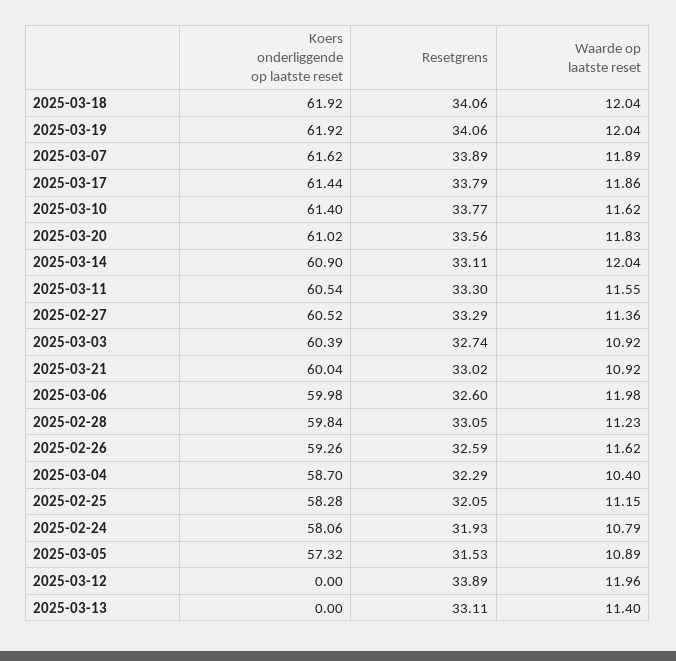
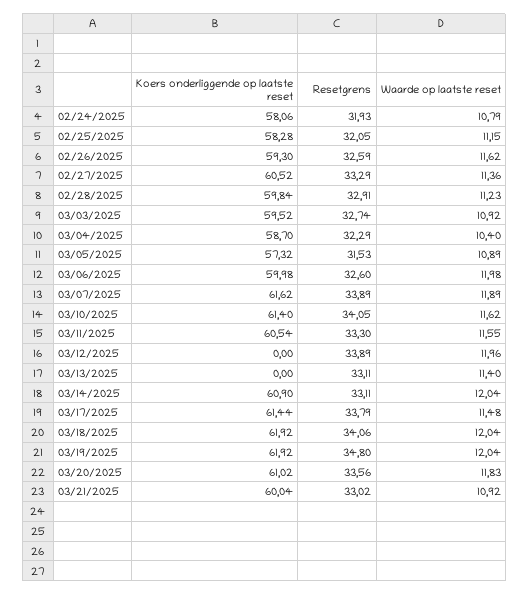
Resetgrens, 2025-03-19: 34.06 -> 34.8
Waarde op laatste reset, 2025-03-17: 11.86 -> 11.48
Resetgrens, 2025-03-10: 33.77 -> 34.05
Koers onderliggende op laatste reset, 2025-03-03: 60.39 -> 59.52
Resetgrens, 2025-02-28: 33.05 -> 32.91
Koers onderliggende op laatste reset, 2025-02-26: 59.26 -> 59.3

